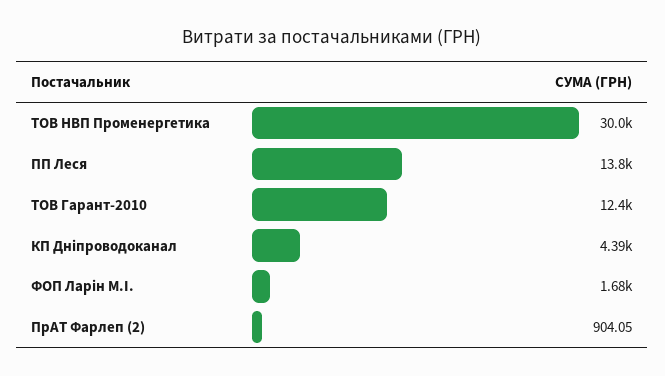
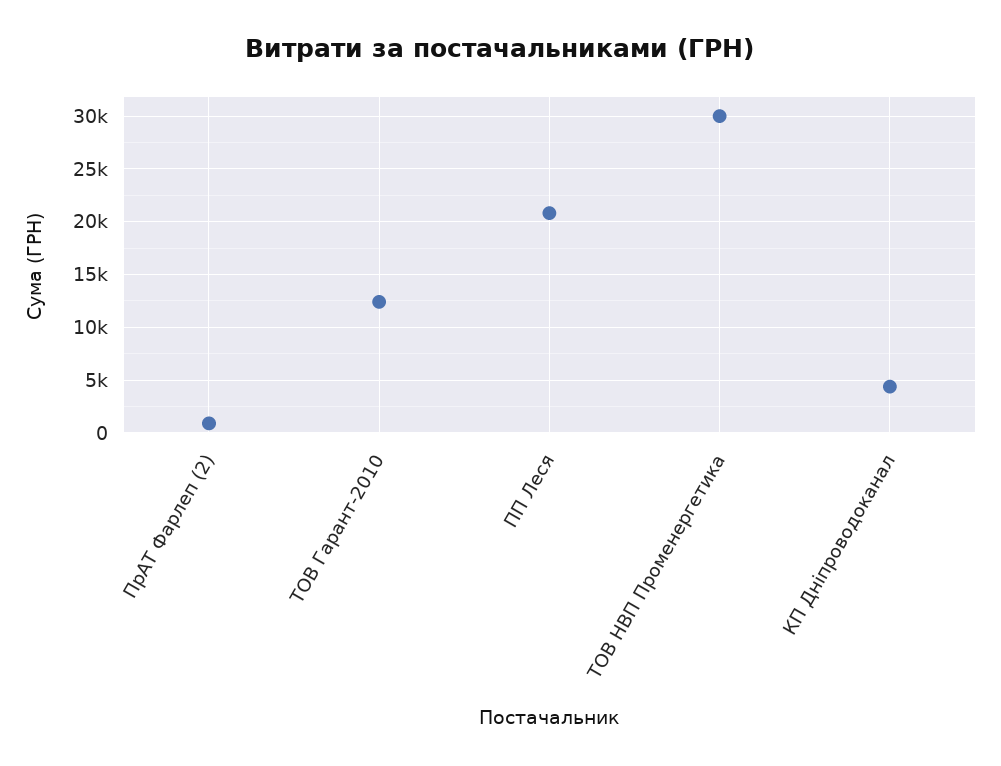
ПП Леся: 13800 -> 21000
ФОП Ларін М.І.: 1680 -> none

